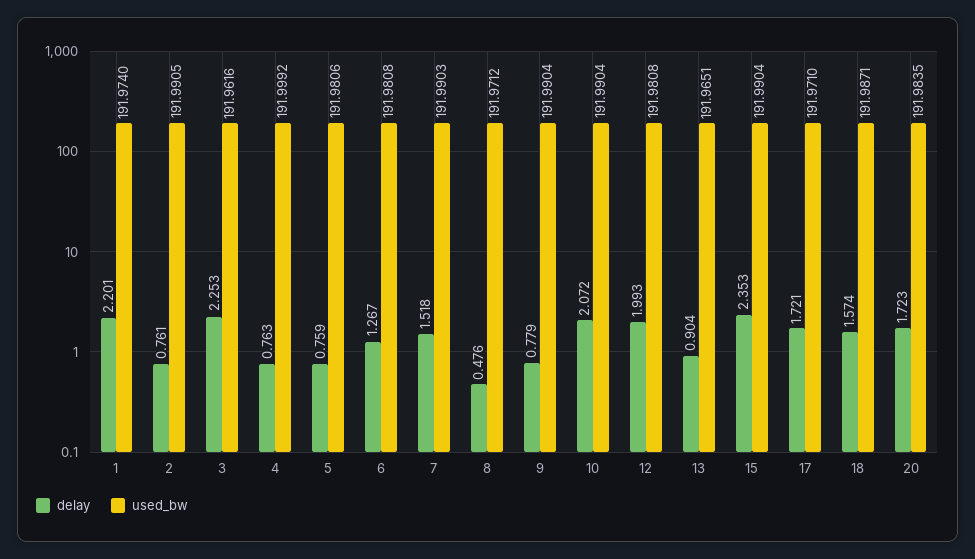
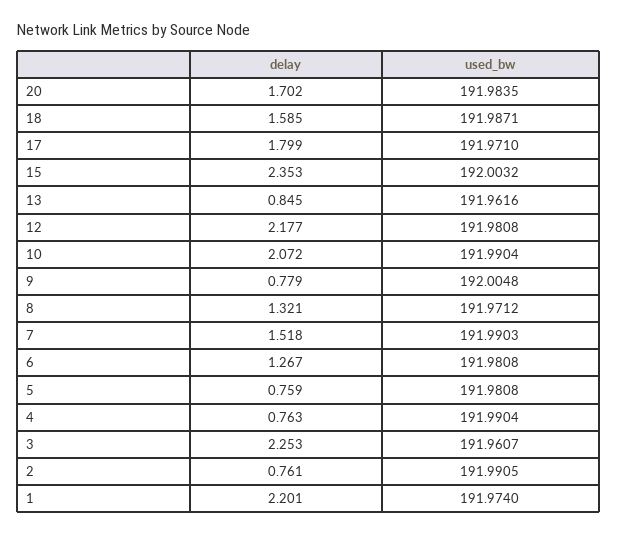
used_bw, 3: 191.9616 -> 191.9607
used_bw, 4: 191.9992 -> 191.9904
used_bw, 5: 191.9806 -> 191.9808
delay, 8: 0.476 -> 1.321
used_bw, 9: 191.9904 -> 192.0048
delay, 12: 1.993 -> 2.177
delay, 13: 0.904 -> 0.845
used_bw, 13: 191.9651 -> 191.9616
used_bw, 15: 191.9904 -> 192.0032
delay, 17: 1.721 -> 1.799
delay, 18: 1.574 -> 1.585
delay, 20: 1.723 -> 1.702

